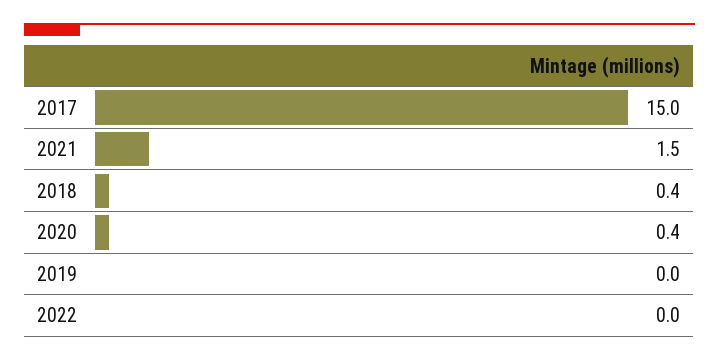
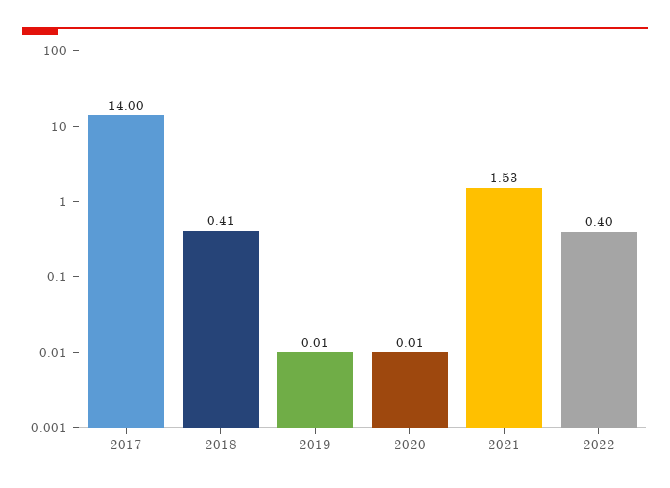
2017: 15 -> 14
2020: 0.4 -> 0.01
2022: 0 -> 0.4

